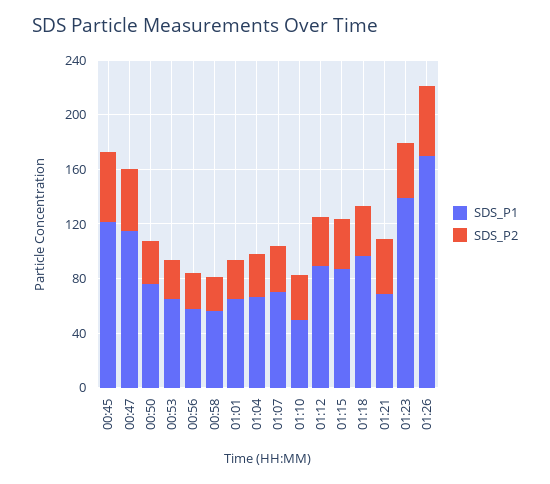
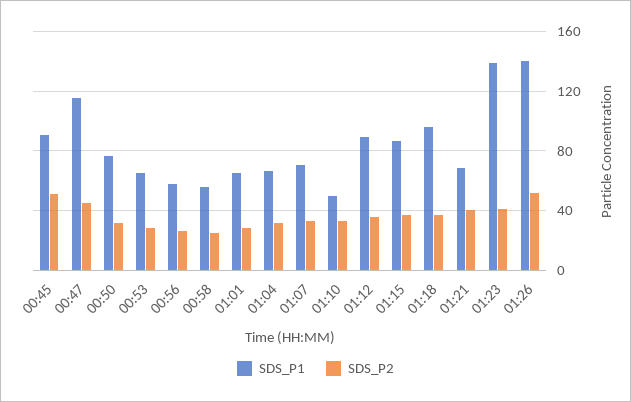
SDS_P1, 00:45: 120 -> 90
SDS_P1, 01:26: 170 -> 140

